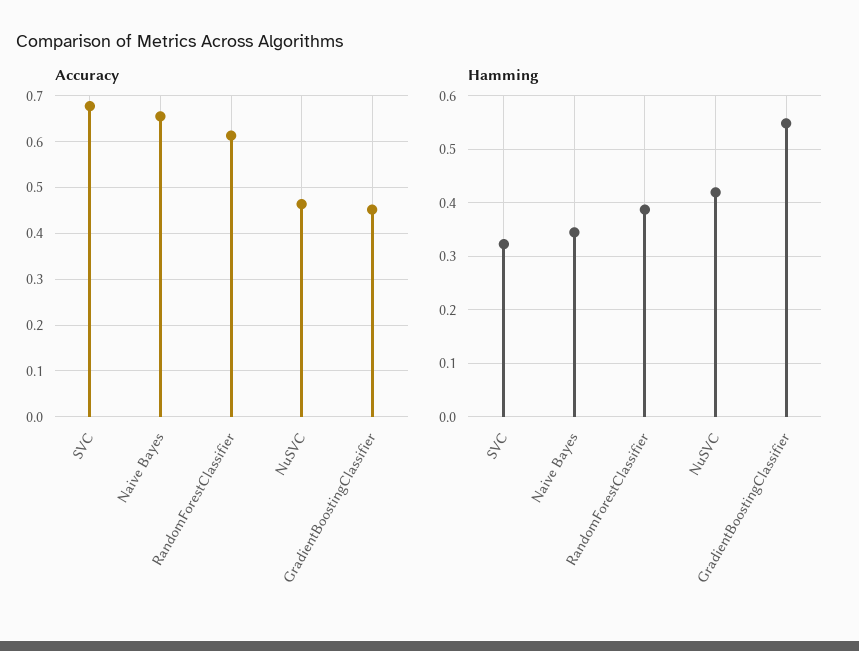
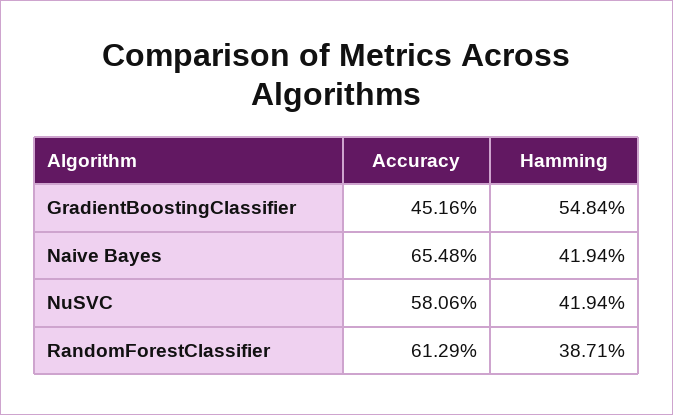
Accuracy, SVC: 0.68 -> none
Accuracy, NuSVC: 0.46 -> 0.5806
Hamming, SVC: 0.32 -> none
Hamming, Naive Bayes: 0.34 -> 0.4194

